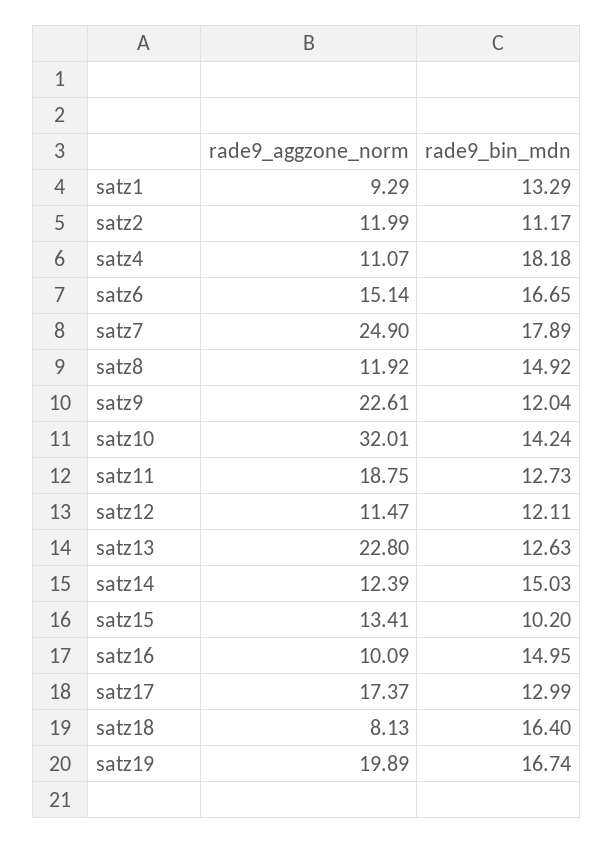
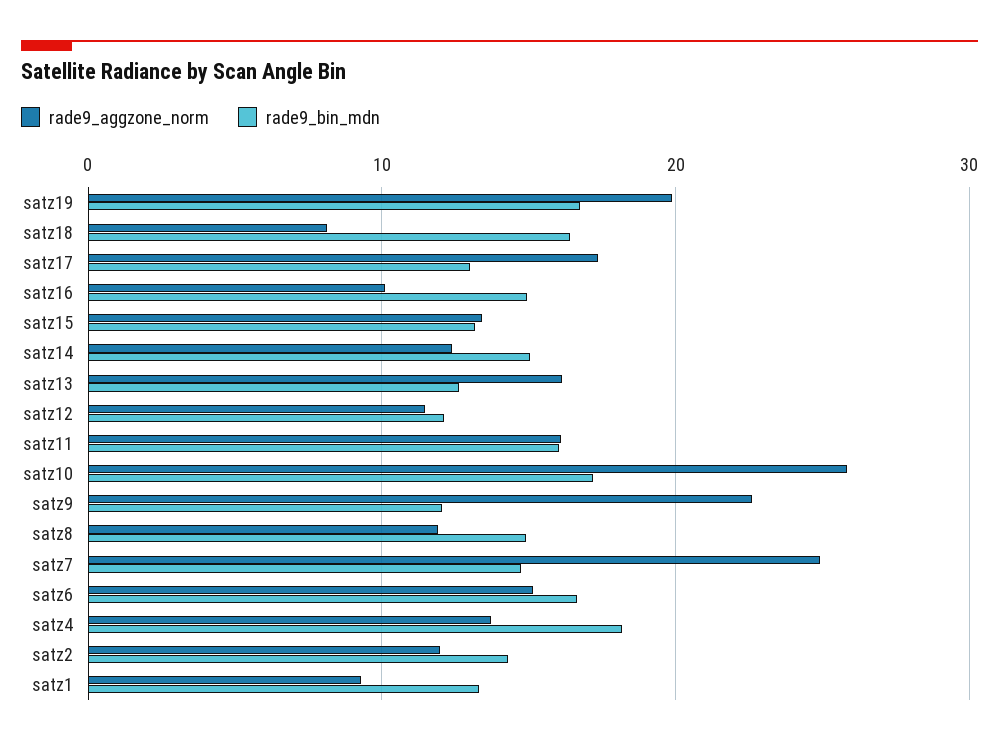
rade9_bin_mdn, satz2: 11.17 -> 14
rade9_aggzone_norm, satz4: 11.07 -> 14
rade9_bin_mdn, satz7: 17.89 -> 15
rade9_aggzone_norm, satz10: 32.01 -> 26
rade9_bin_mdn, satz10: 14.24 -> 17
rade9_aggzone_norm, satz11: 18.75 -> 16
rade9_bin_mdn, satz11: 12.73 -> 16
rade9_aggzone_norm, satz13: 22.8 -> 16
rade9_bin_mdn, satz15: 10.2 -> 13

